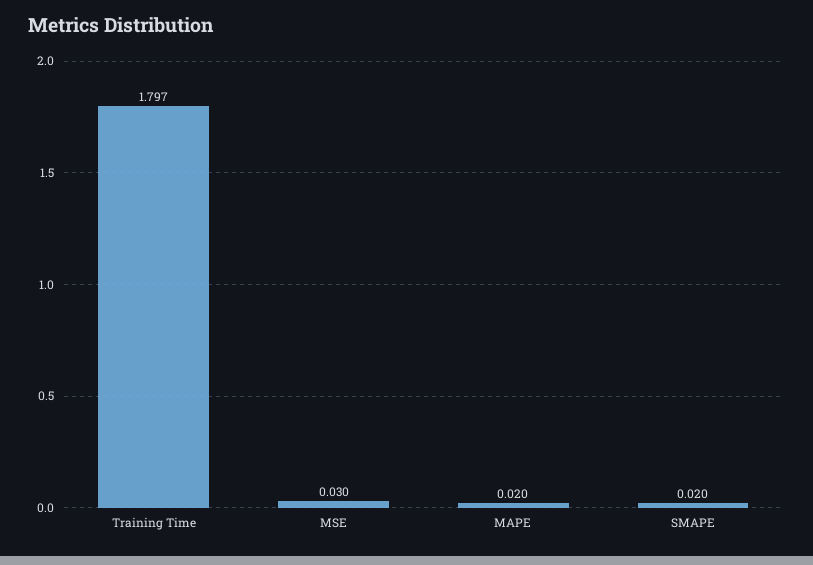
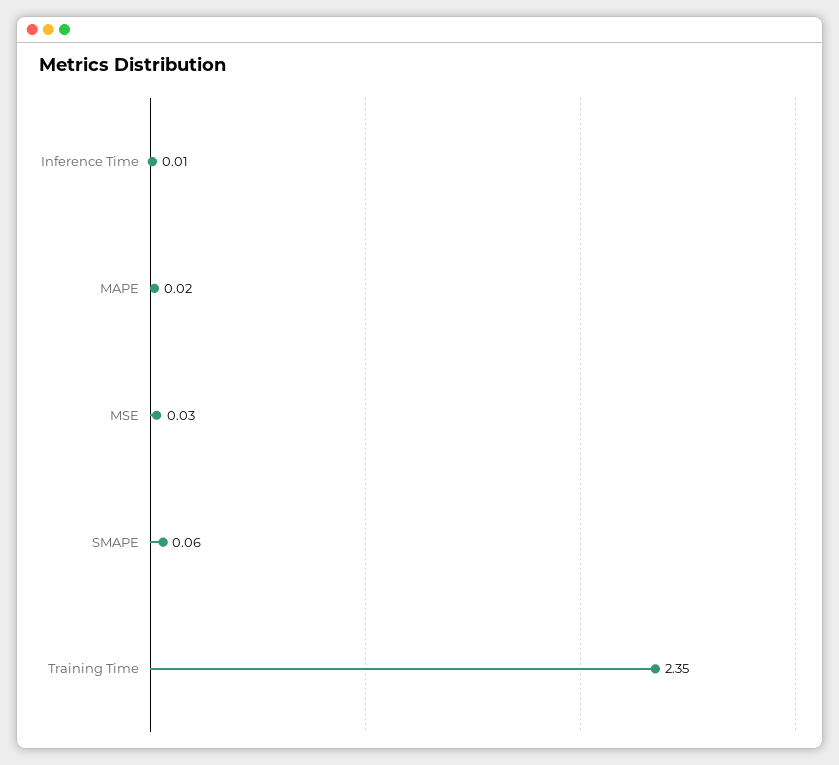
Training Time: 1.797 -> 2.35
SMAPE: 0.02 -> 0.06
Inference Time: none -> 0.01

